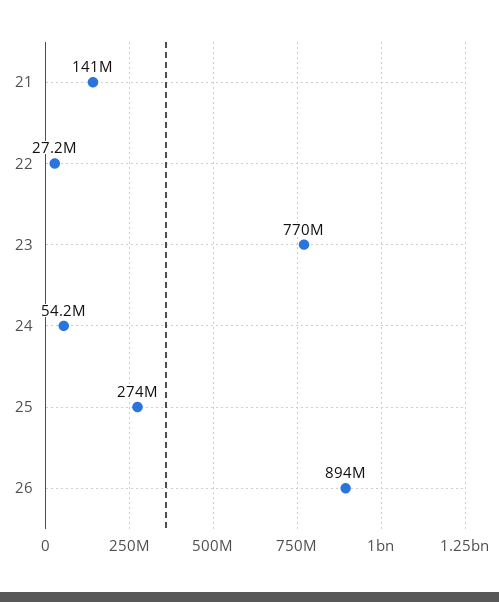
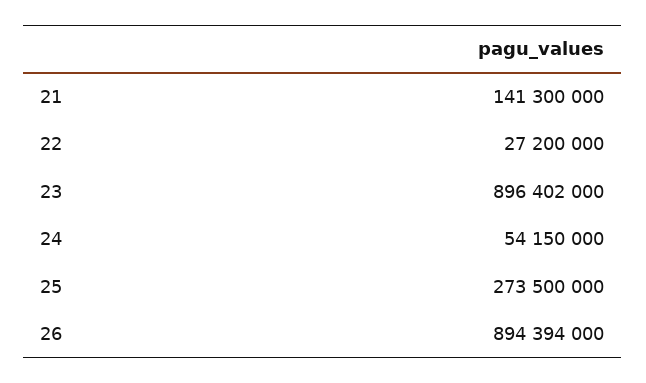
23: 770000000 -> 896402000

